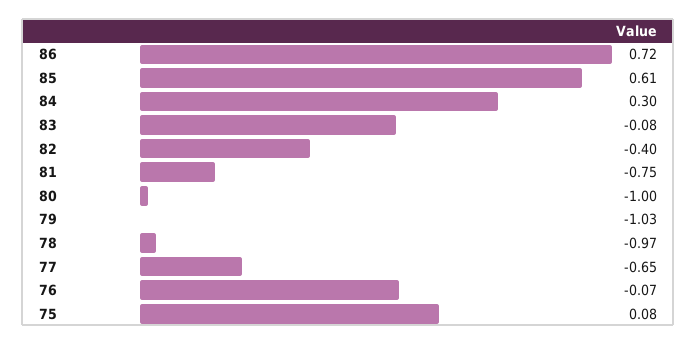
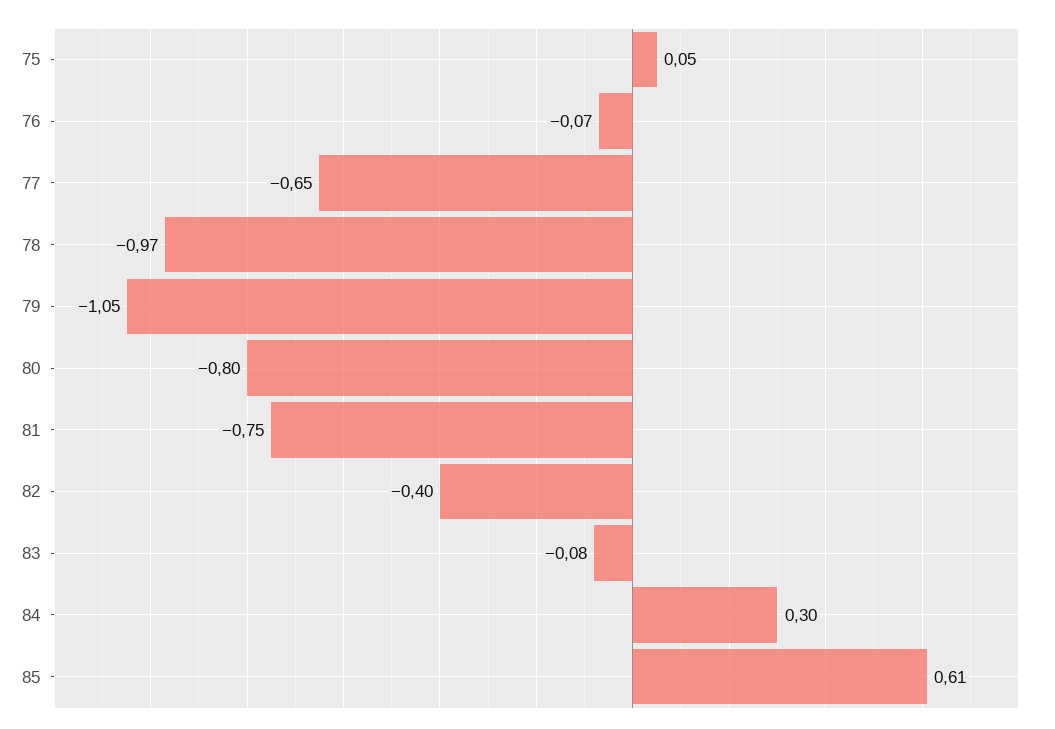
86: 0.72 -> none
80: -1 -> -0.8
79: -1.03 -> -1.05
75: 0.08 -> 0.05

